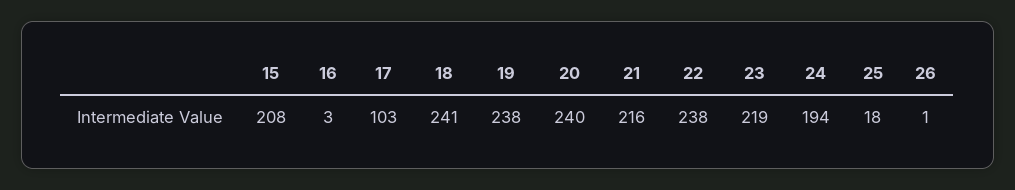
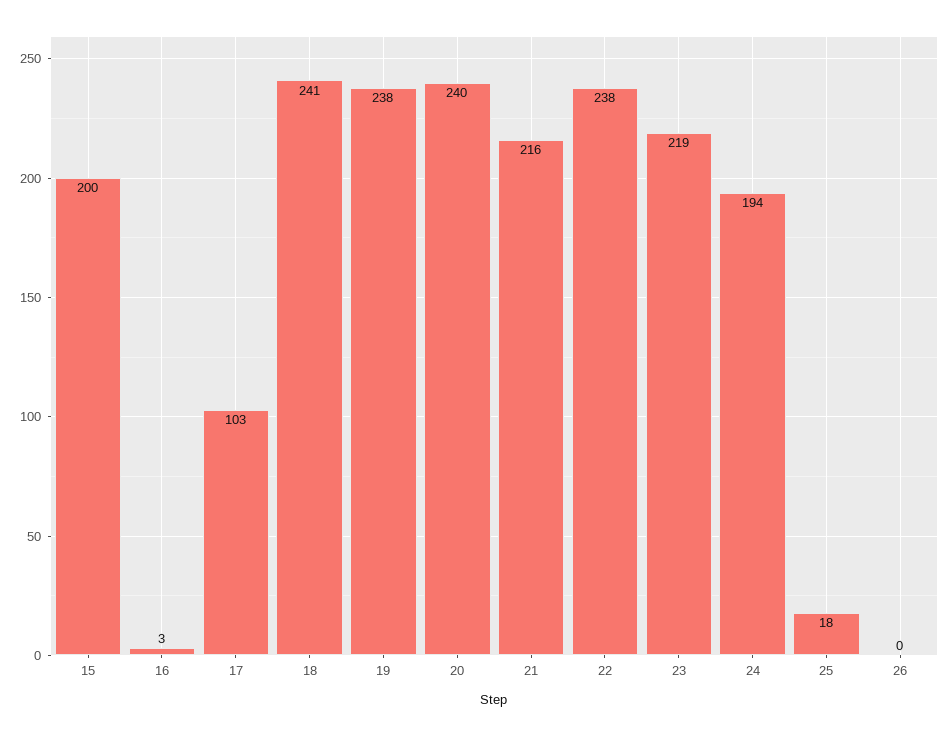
15: 208 -> 200
26: 1 -> 0

